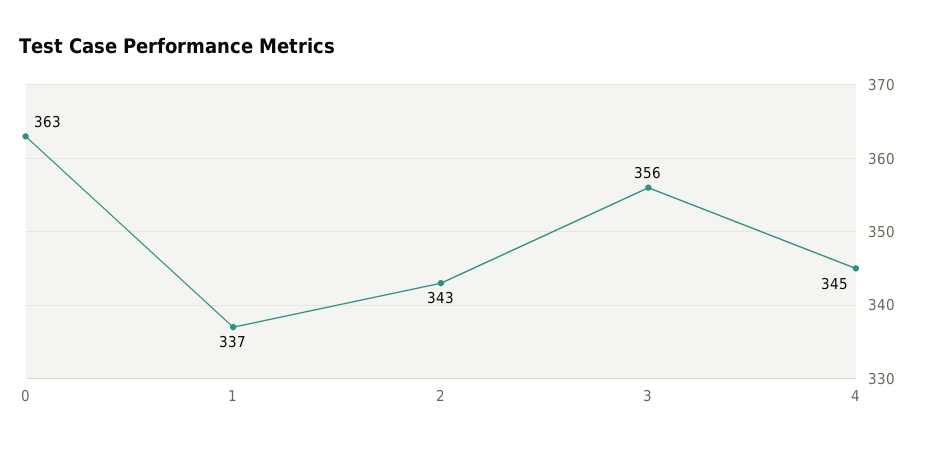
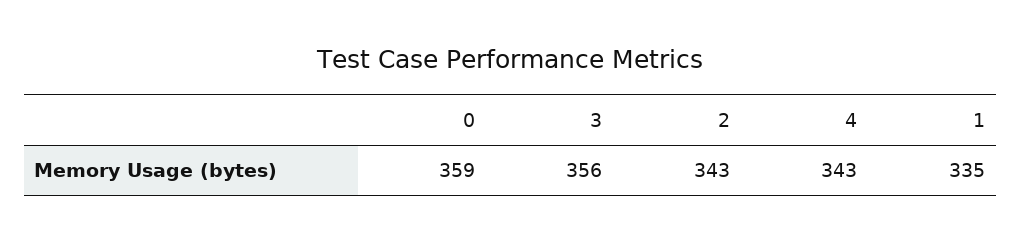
0: 363 -> 359
1: 337 -> 335
4: 345 -> 343

